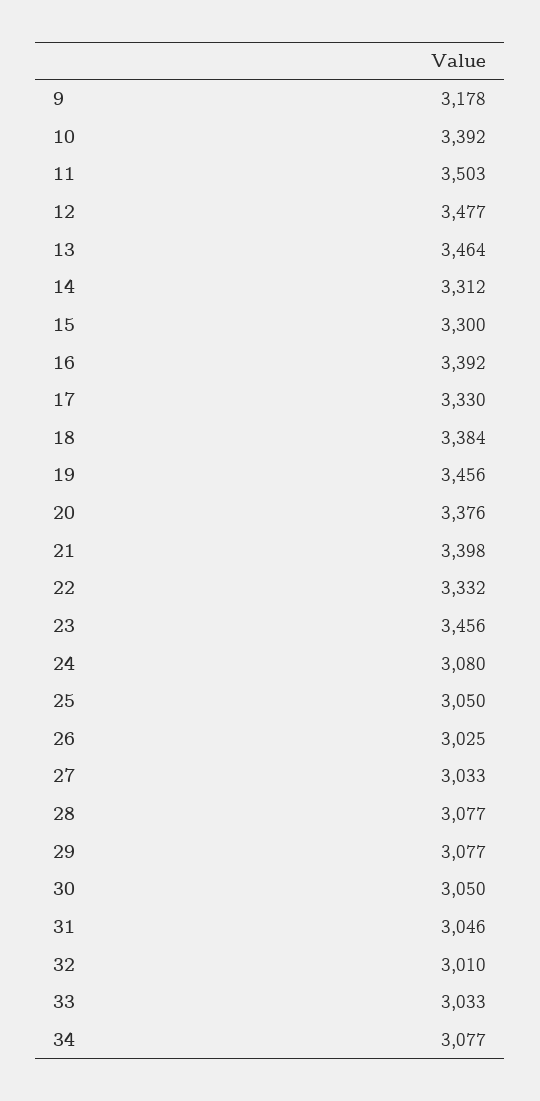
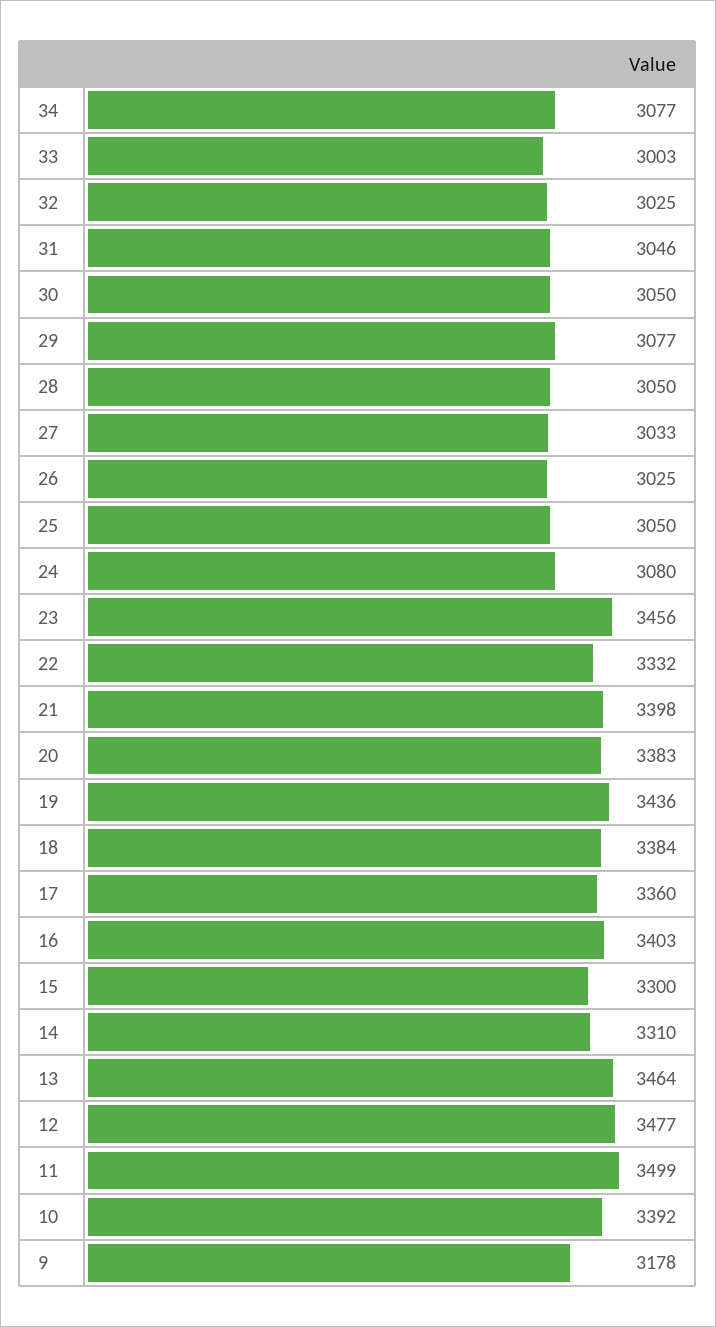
11: 3503 -> 3499
14: 3312 -> 3310
16: 3392 -> 3403
17: 3330 -> 3360
19: 3456 -> 3436
20: 3376 -> 3383
28: 3077 -> 3050
32: 3010 -> 3025
33: 3033 -> 3003

